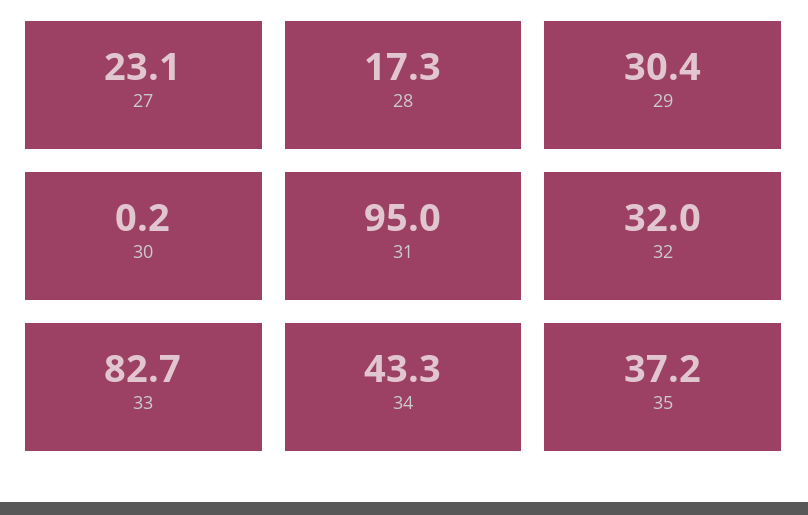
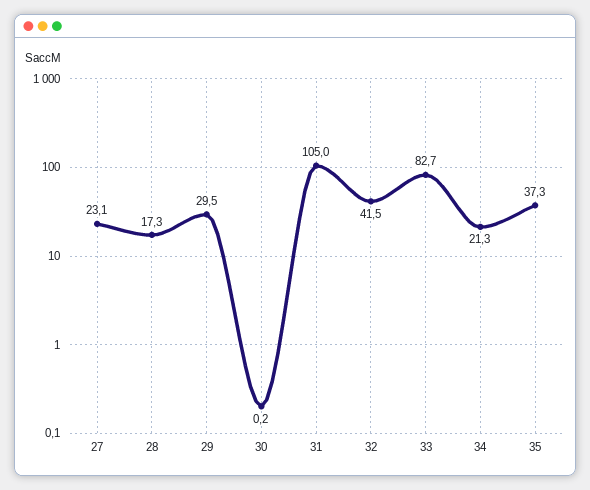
29: 30.4 -> 29.5
31: 95 -> 105
32: 32 -> 41.5
34: 43.3 -> 21.3
35: 37.2 -> 37.3

